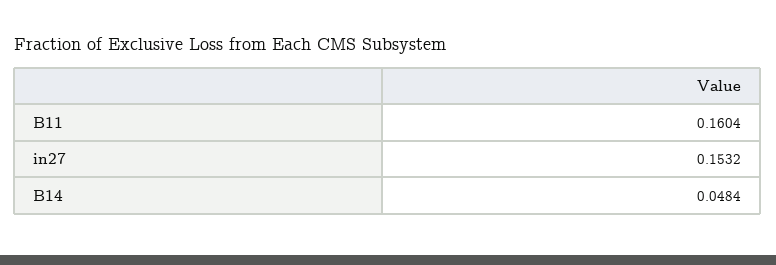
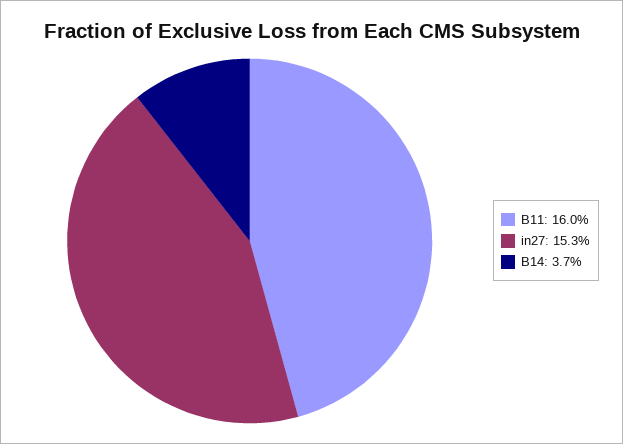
B14: 0.0484 -> 0.037

